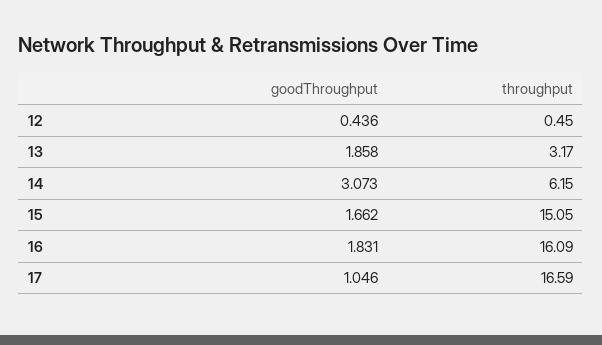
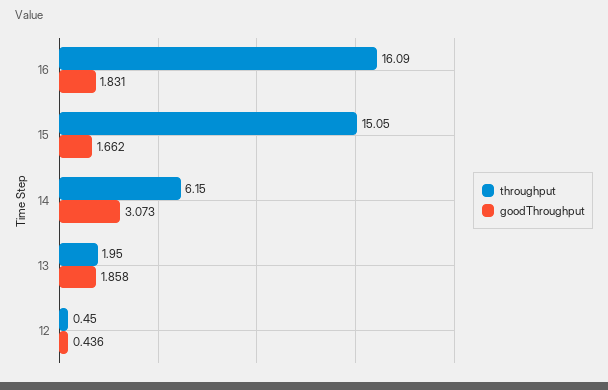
throughput, 13: 3.17 -> 1.95
goodThroughput, 17: 1.046 -> none
throughput, 17: 16.59 -> none

